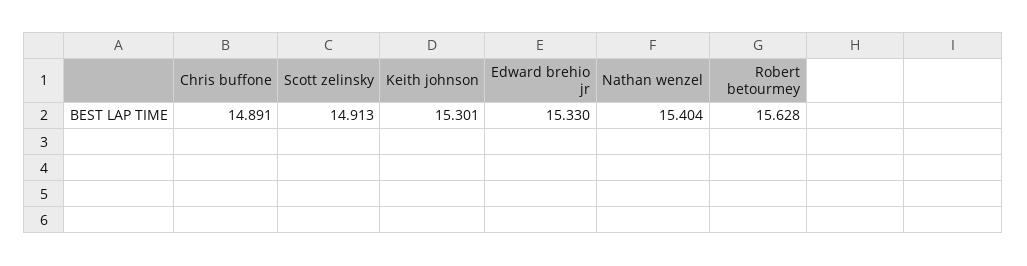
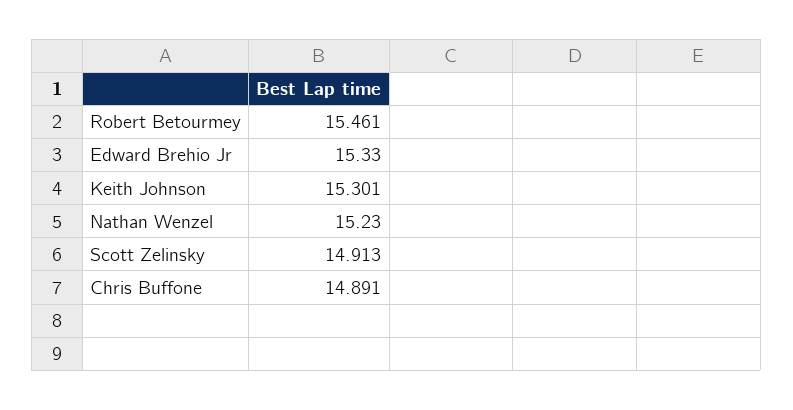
Nathan wenzel: 15.404 -> 15.23
Robert betourmey: 15.628 -> 15.461

